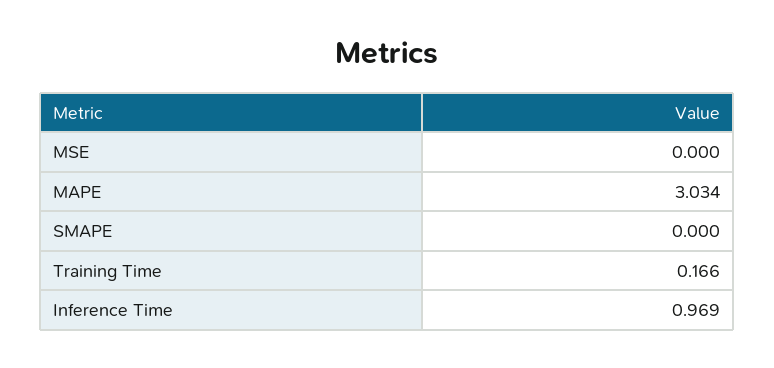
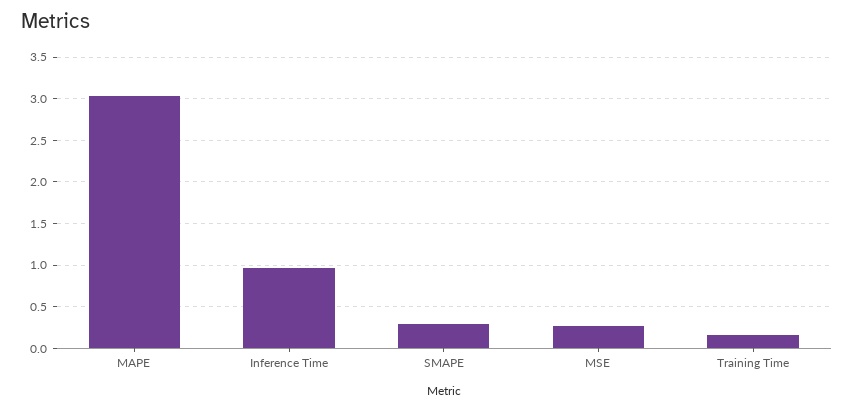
MSE: 0 -> 0.3
SMAPE: 0 -> 0.3

